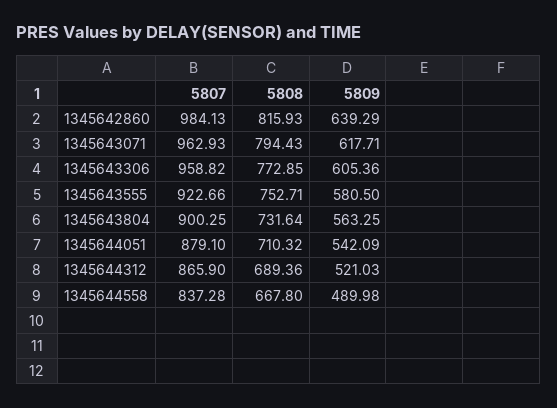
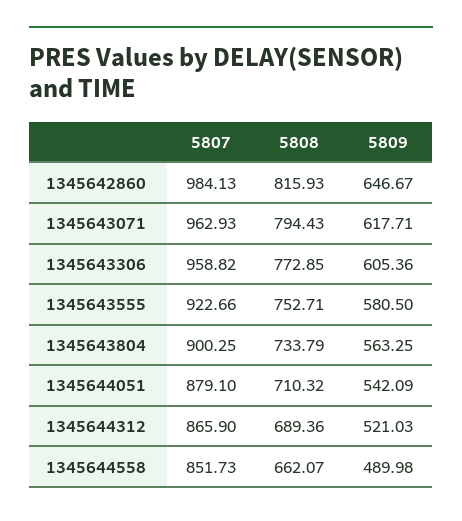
5809, 1345642860: 639.29 -> 646.67
5808, 1345643804: 731.64 -> 733.79
5807, 1345644558: 837.28 -> 851.73
5808, 1345644558: 667.8 -> 662.07

